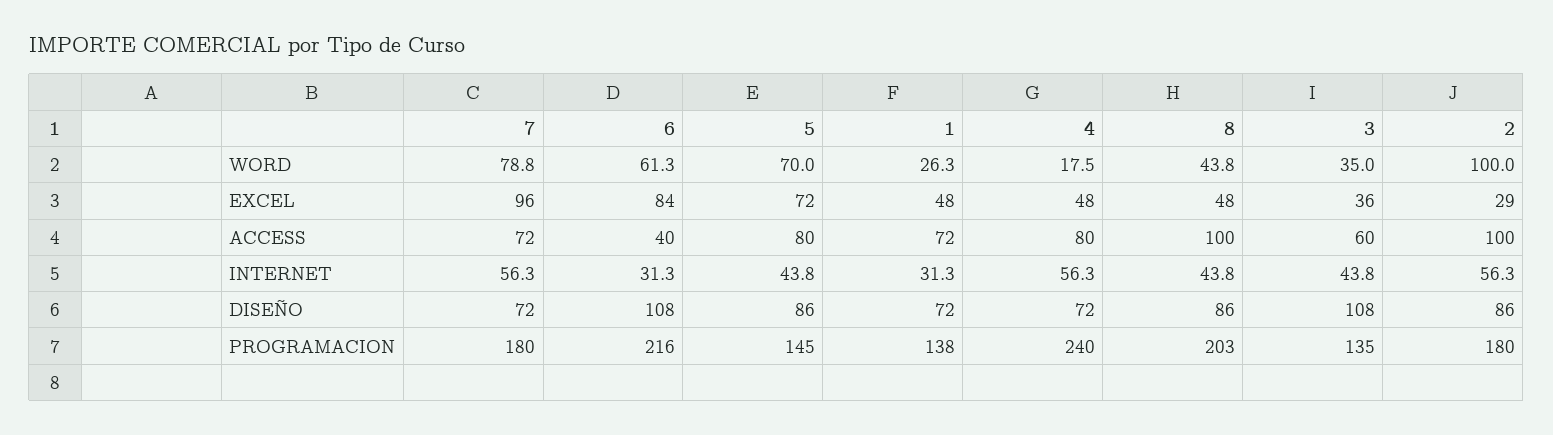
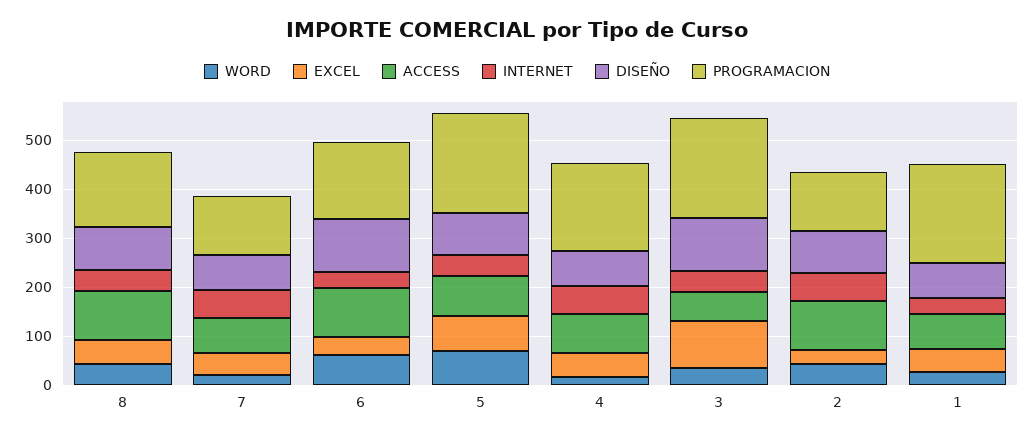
WORD, 7: 78.8 -> 20
WORD, 2: 100 -> 40
EXCEL, 7: 96 -> 40
EXCEL, 6: 84 -> 40
EXCEL, 3: 36 -> 100
ACCESS, 6: 40 -> 100
PROGRAMACION, 7: 180 -> 120
PROGRAMACION, 6: 216 -> 160
PROGRAMACION, 5: 145 -> 200
PROGRAMACION, 1: 138 -> 200
PROGRAMACION, 4: 240 -> 180
PROGRAMACION, 8: 203 -> 160
PROGRAMACION, 3: 135 -> 200
PROGRAMACION, 2: 180 -> 120

